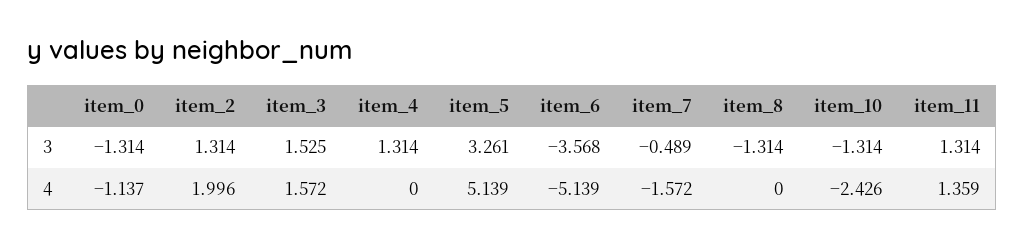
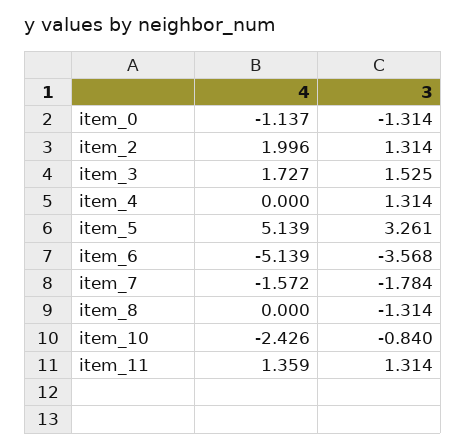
item_7, 3: -0.489 -> -1.784
item_10, 3: -1.314 -> -0.84
item_3, 4: 1.572 -> 1.727

